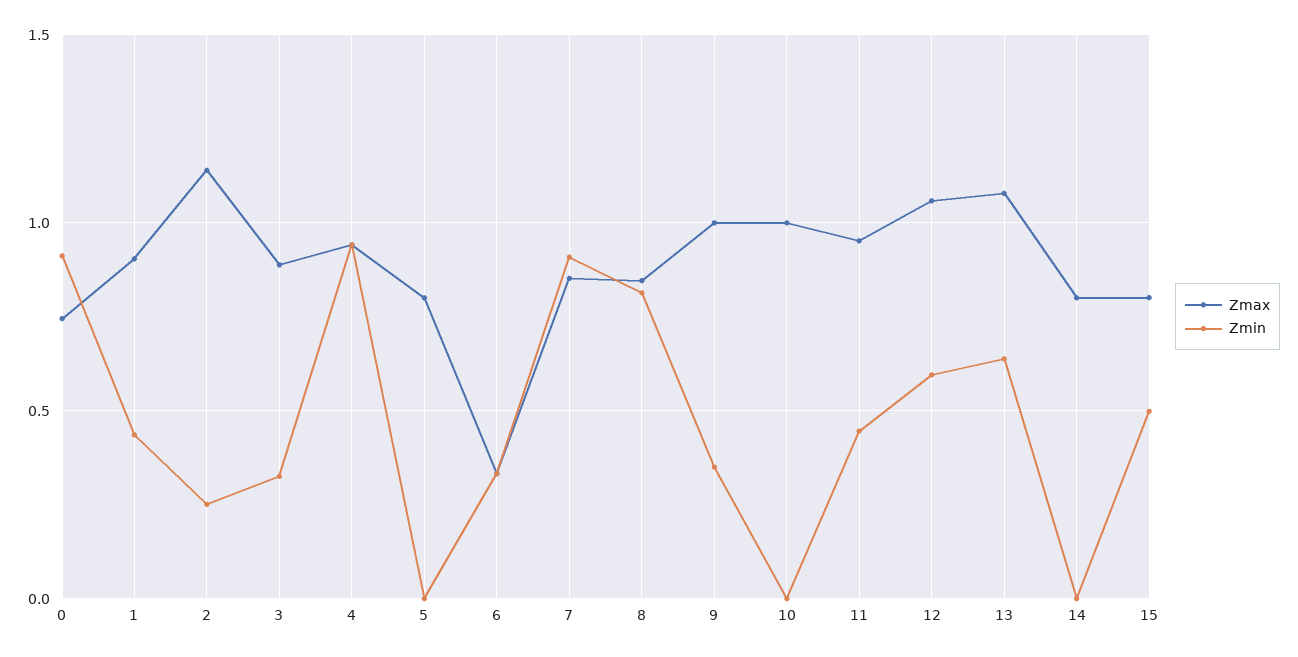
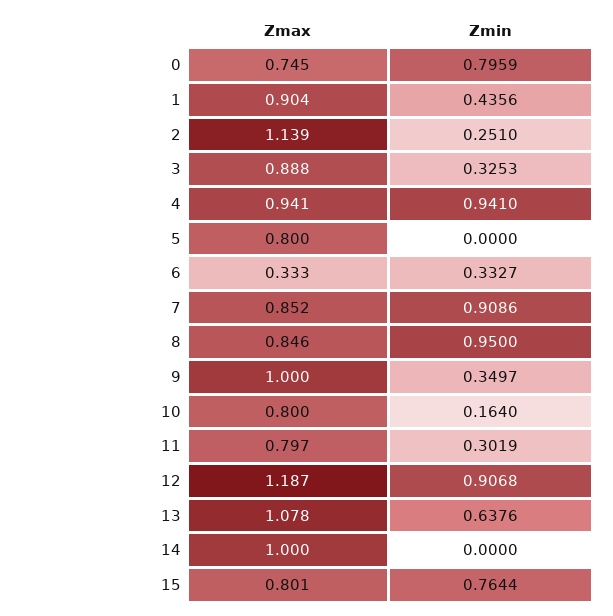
Zmin, 0: 0.9 -> 0.7959
Zmin, 8: 0.8 -> 0.95
Zmax, 10: 1 -> 0.8
Zmin, 10: 0 -> 0.164
Zmax, 11: 0.95 -> 0.797
Zmin, 11: 0.45 -> 0.3019
Zmax, 12: 1.05 -> 1.187
Zmin, 12: 0.6 -> 0.9068
Zmax, 14: 0.8 -> 1
Zmin, 15: 0.5 -> 0.7644

